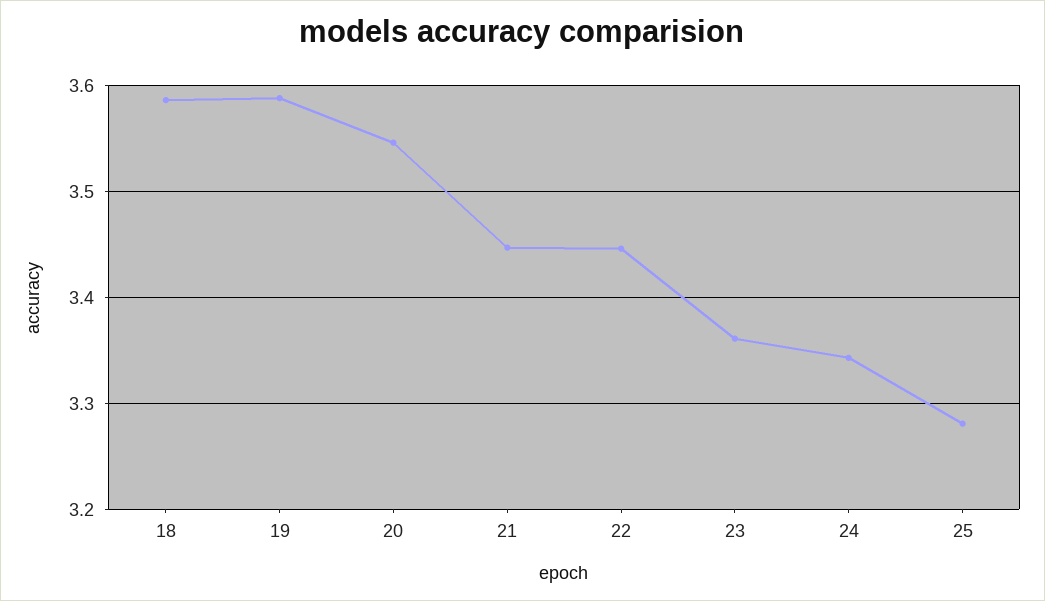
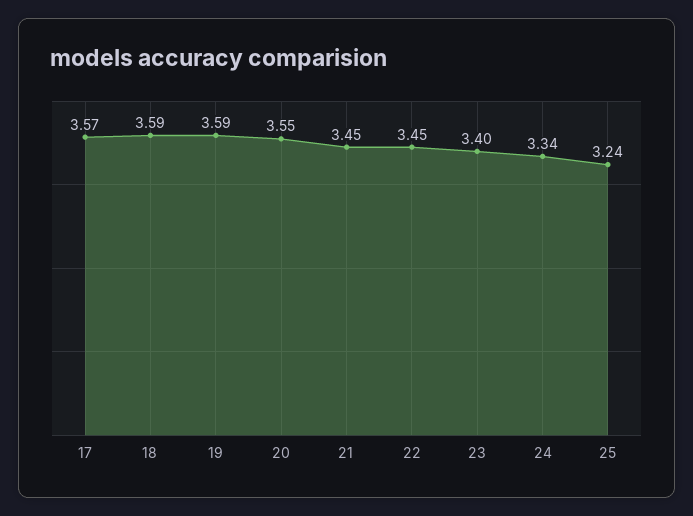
23: 3.36 -> 3.4
25: 3.28 -> 3.24
17: none -> 3.57

